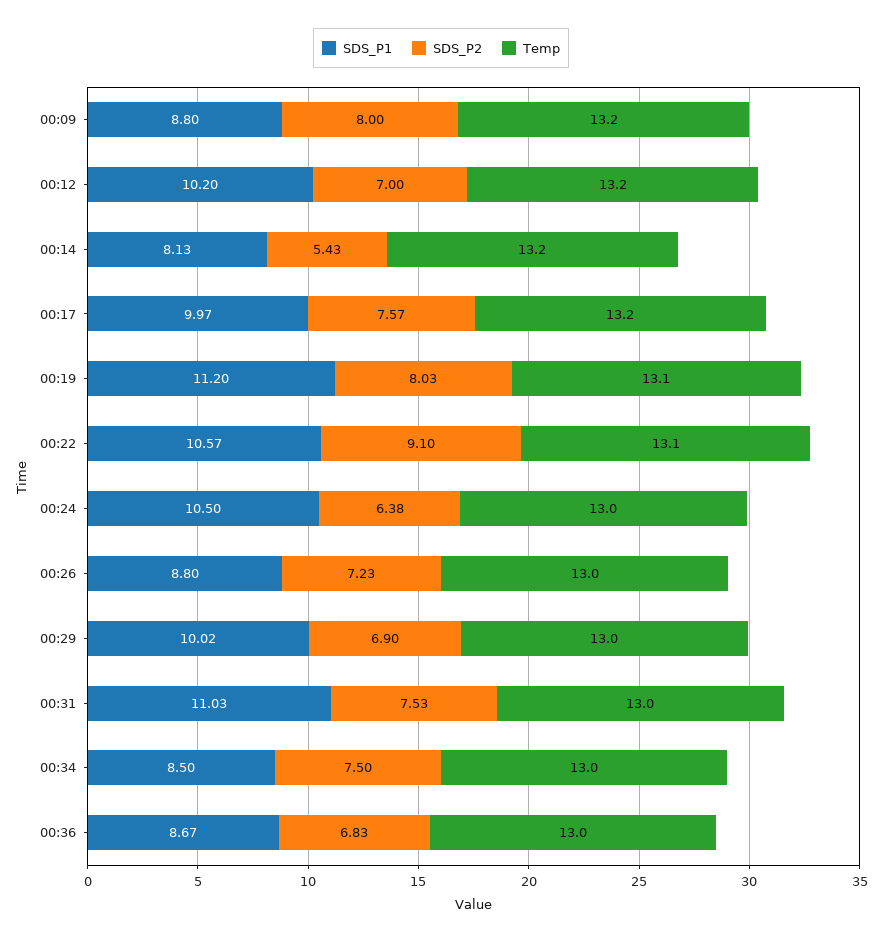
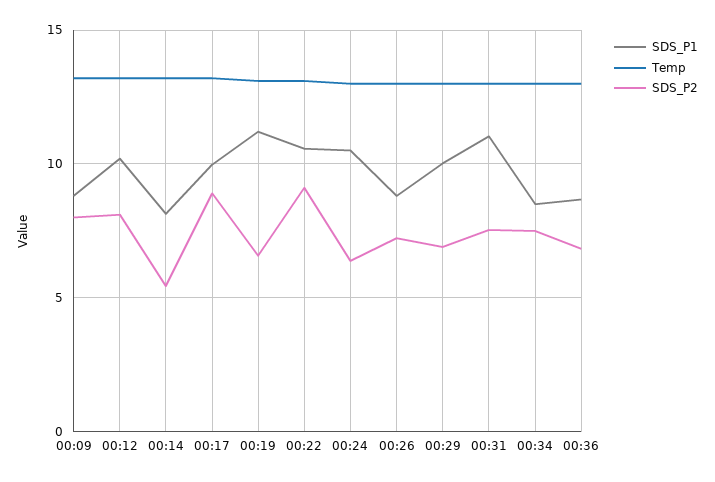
SDS_P2, 00:12: 7 -> 8
SDS_P2, 00:17: 7.57 -> 9
SDS_P2, 00:19: 8.03 -> 6.5

